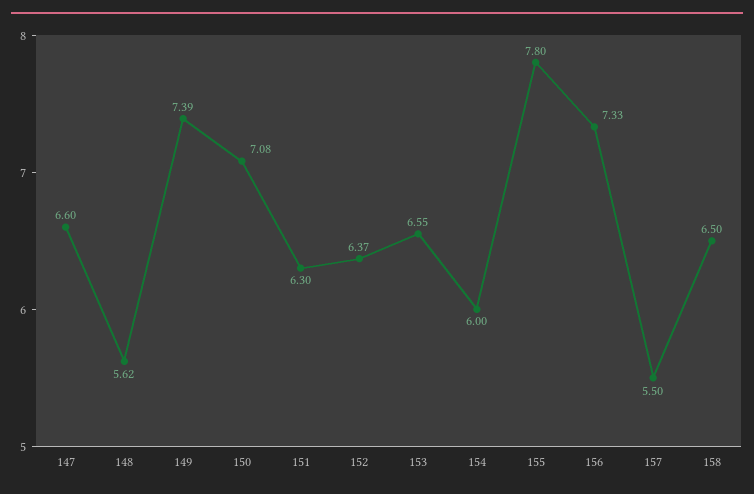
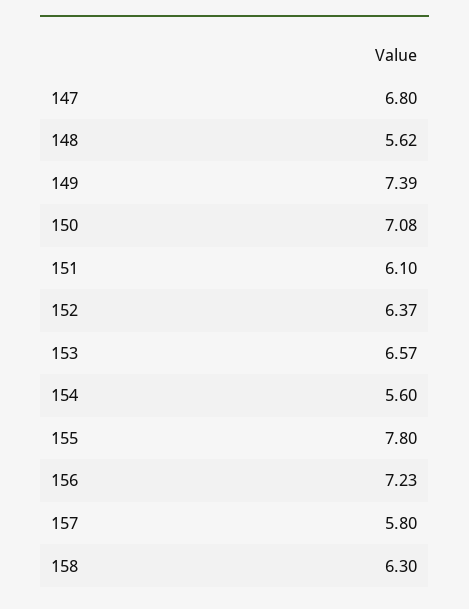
147: 6.6 -> 6.8
151: 6.3 -> 6.1
153: 6.55 -> 6.57
154: 6 -> 5.6
156: 7.33 -> 7.23
157: 5.5 -> 5.8
158: 6.5 -> 6.3

